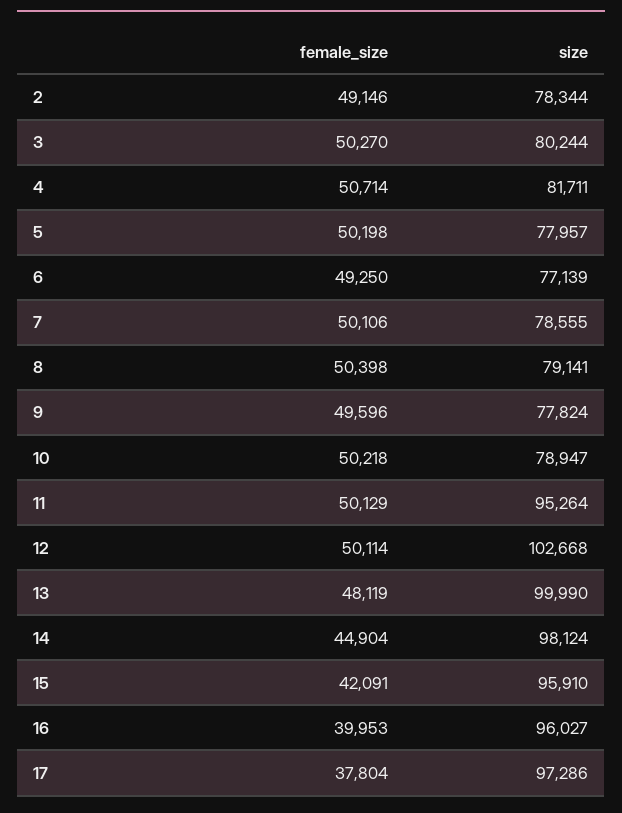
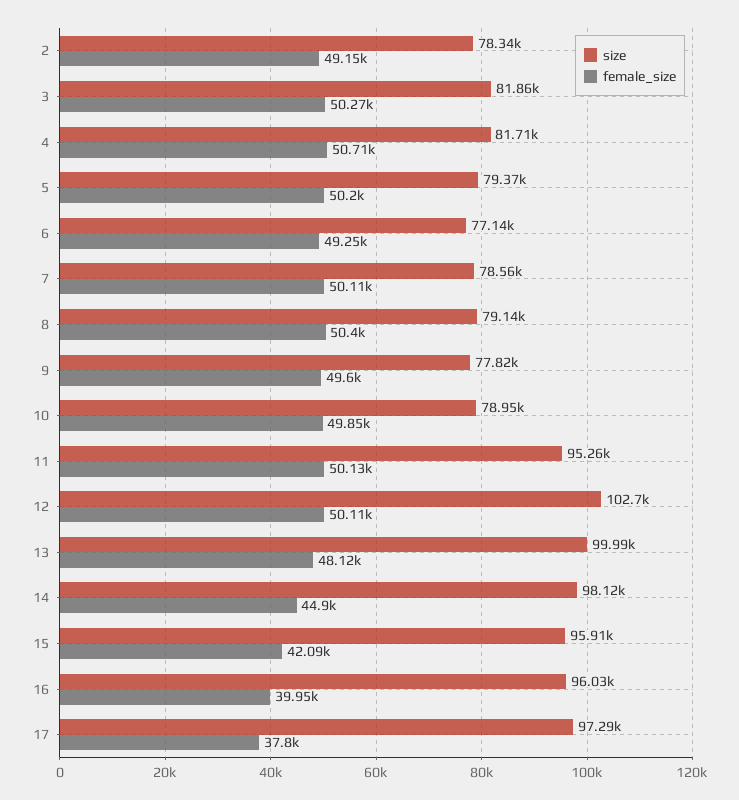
size, 3: 80244 -> 81860
size, 5: 77957 -> 79370
female_size, 10: 50218 -> 49850

